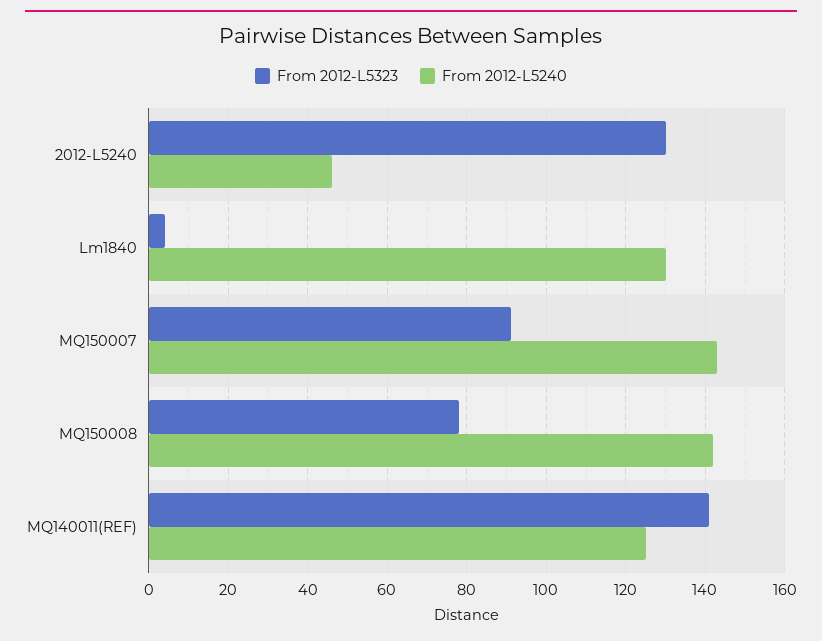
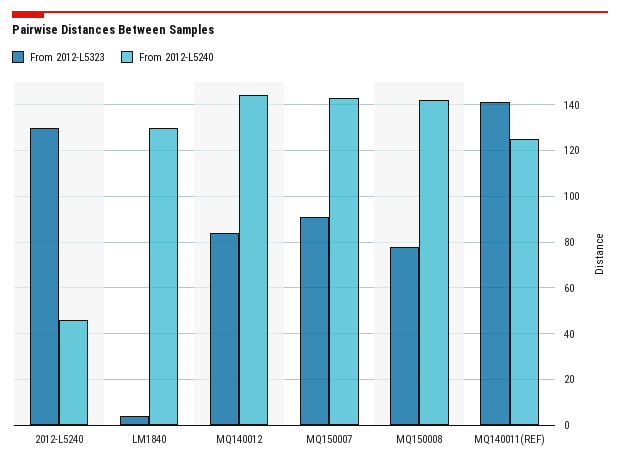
From 2012-L5323, MQ140012: none -> 85
From 2012-L5240, MQ140012: none -> 145

